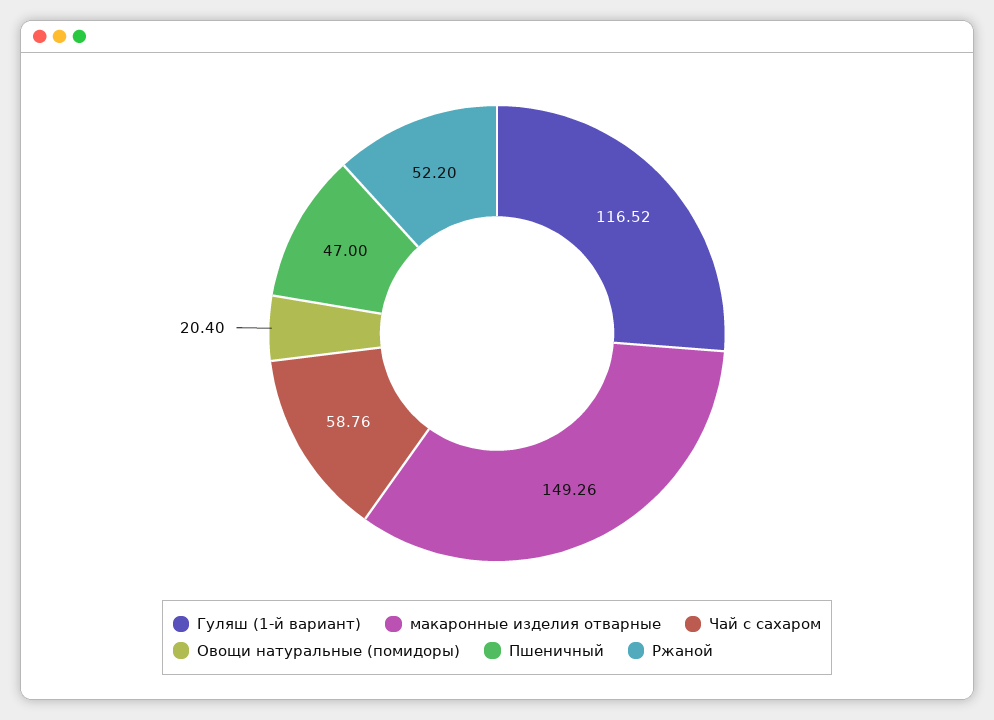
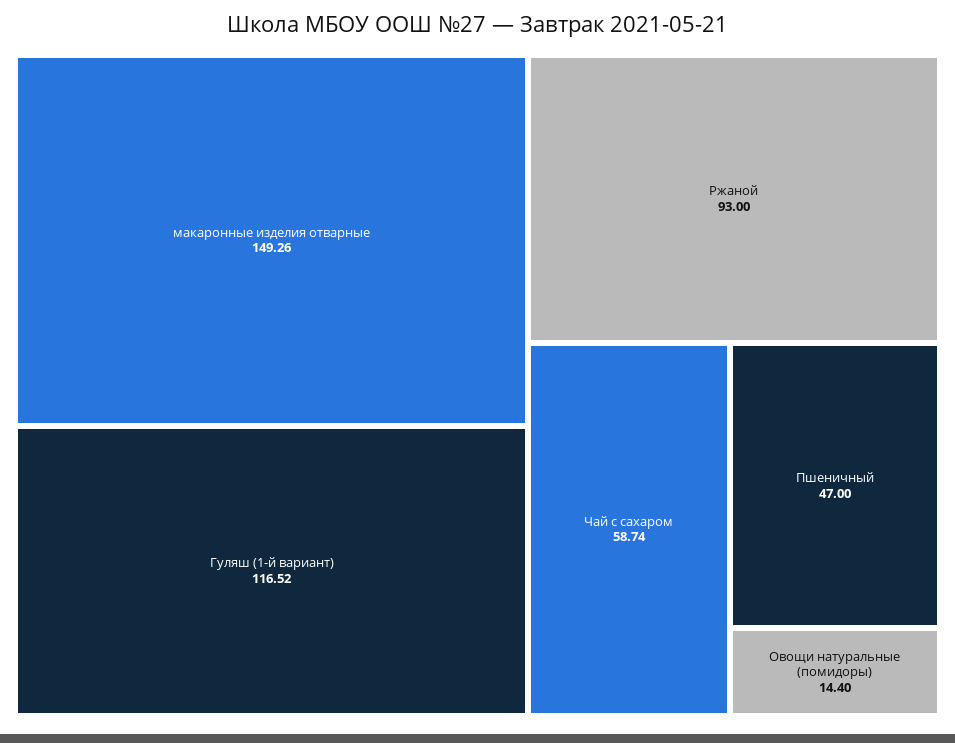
Чай с сахаром: 58.76 -> 58.74
Овощи натуральные (помидоры): 20.4 -> 14.4
Ржаной: 52.2 -> 93

